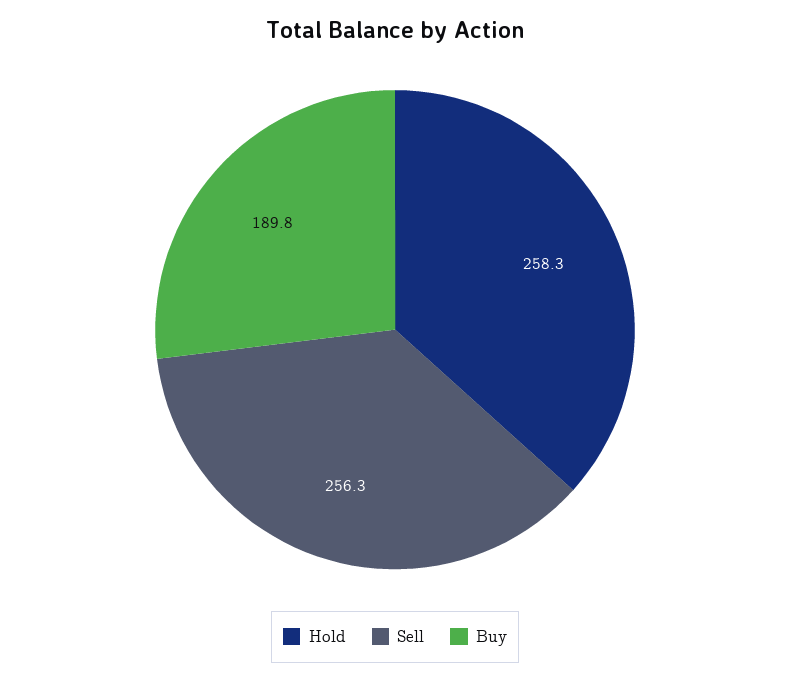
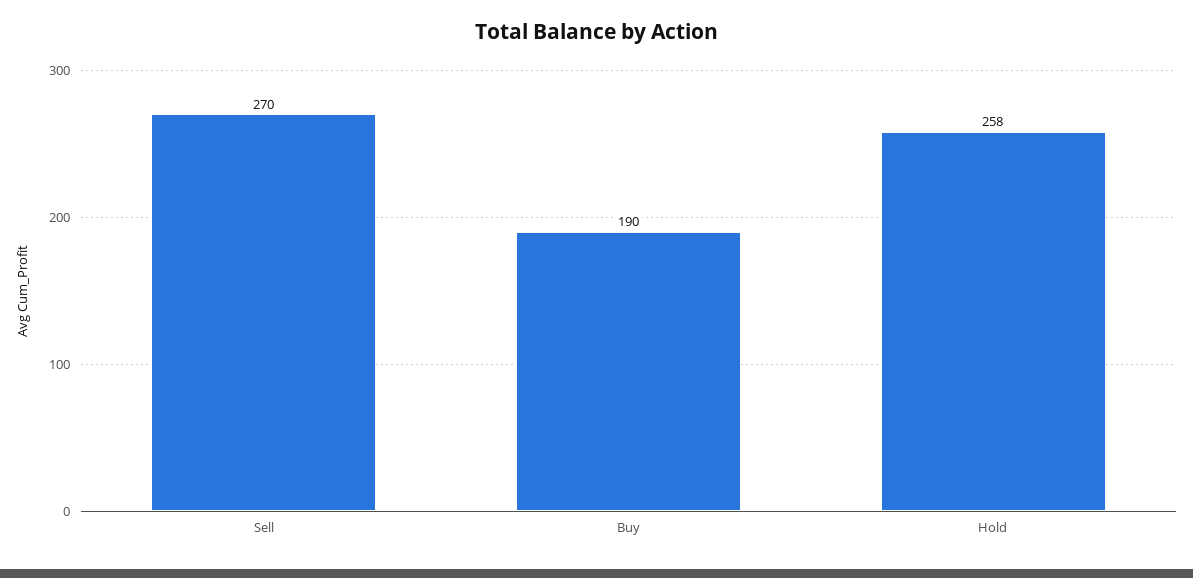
Sell: 256.3 -> 270

